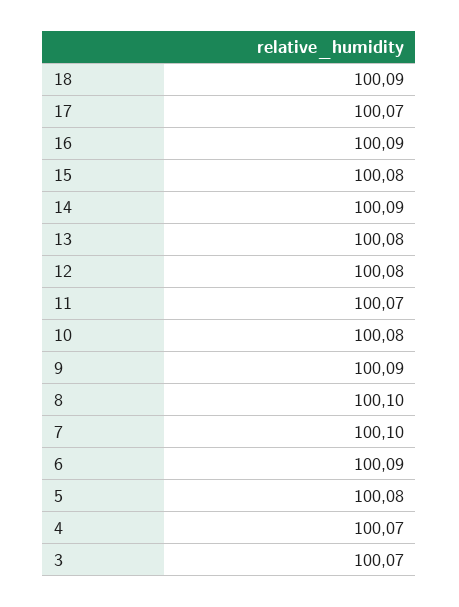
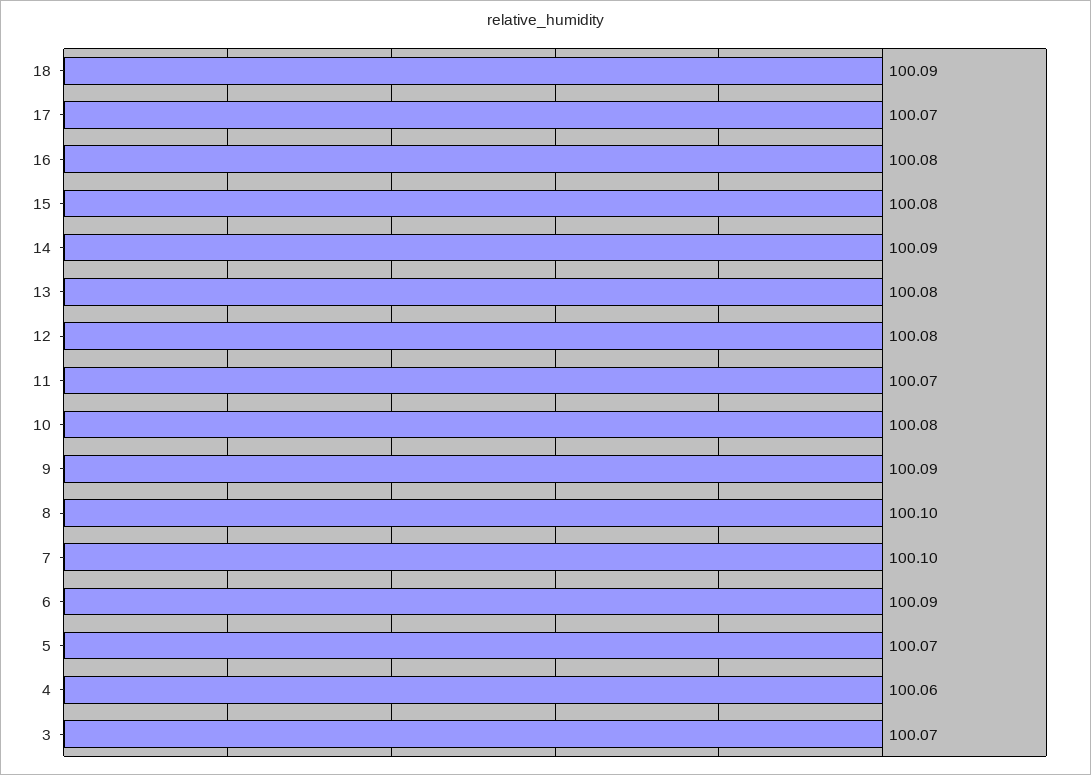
16: 100.09 -> 100.08
5: 100.08 -> 100.07
4: 100.07 -> 100.06

